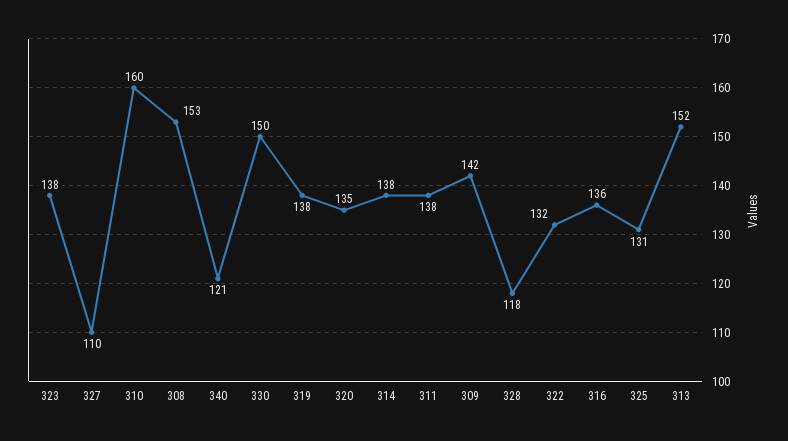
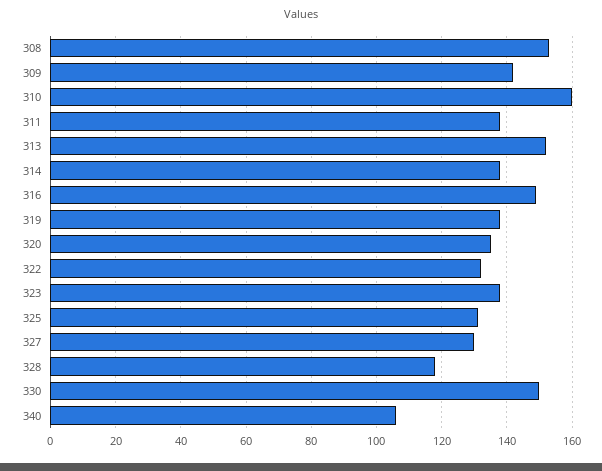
327: 110 -> 130
340: 121 -> 105
316: 136 -> 150

